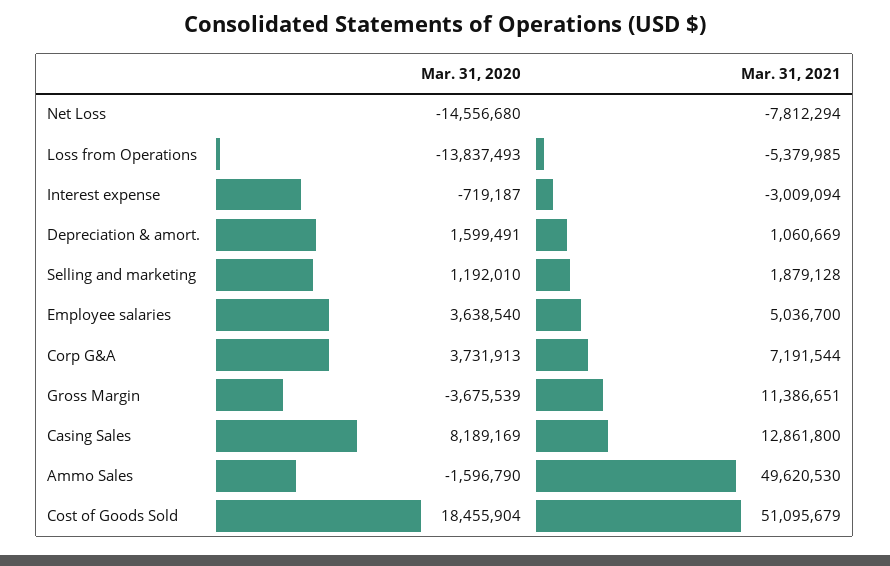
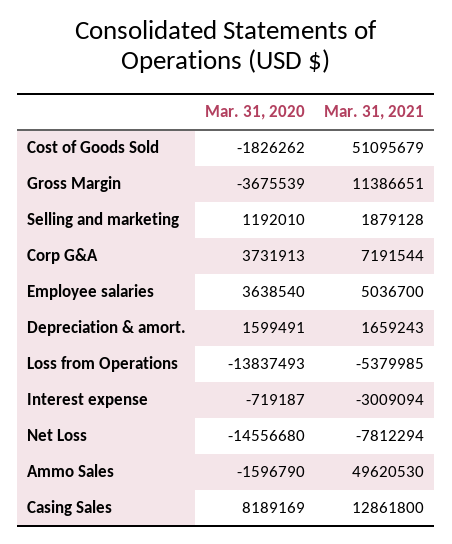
Mar. 31, 2021, Depreciation & amort.: 1060669 -> 1659243
Mar. 31, 2020, Cost of Goods Sold: 18455904 -> -1826262

